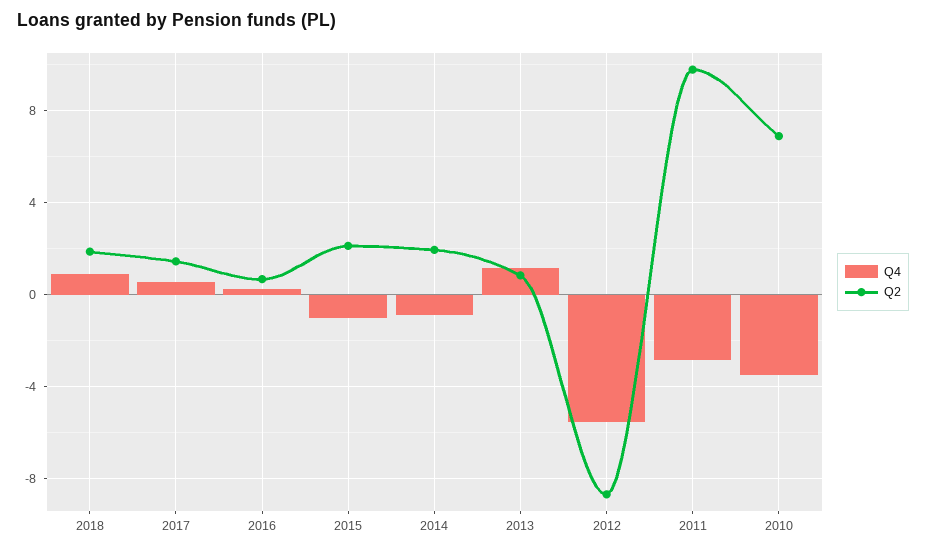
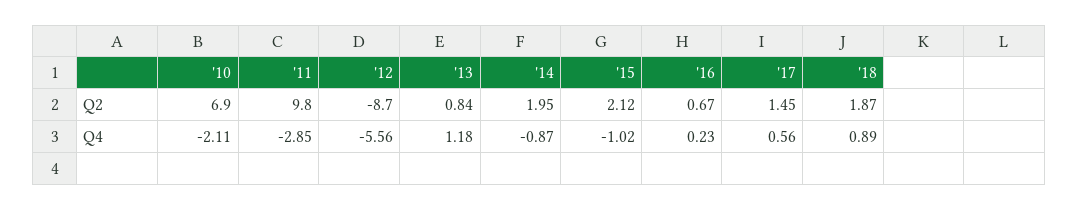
Q4, 2010: -3.5 -> -2.11

